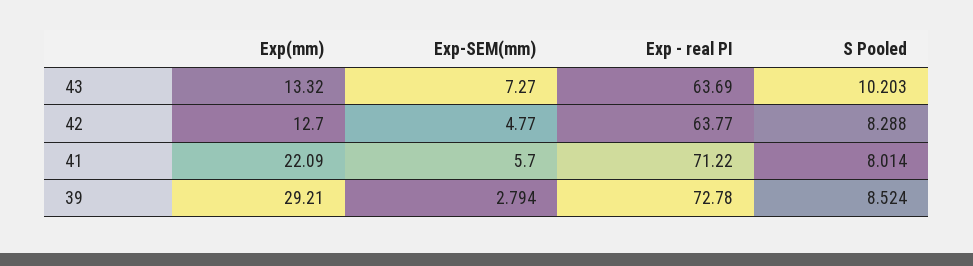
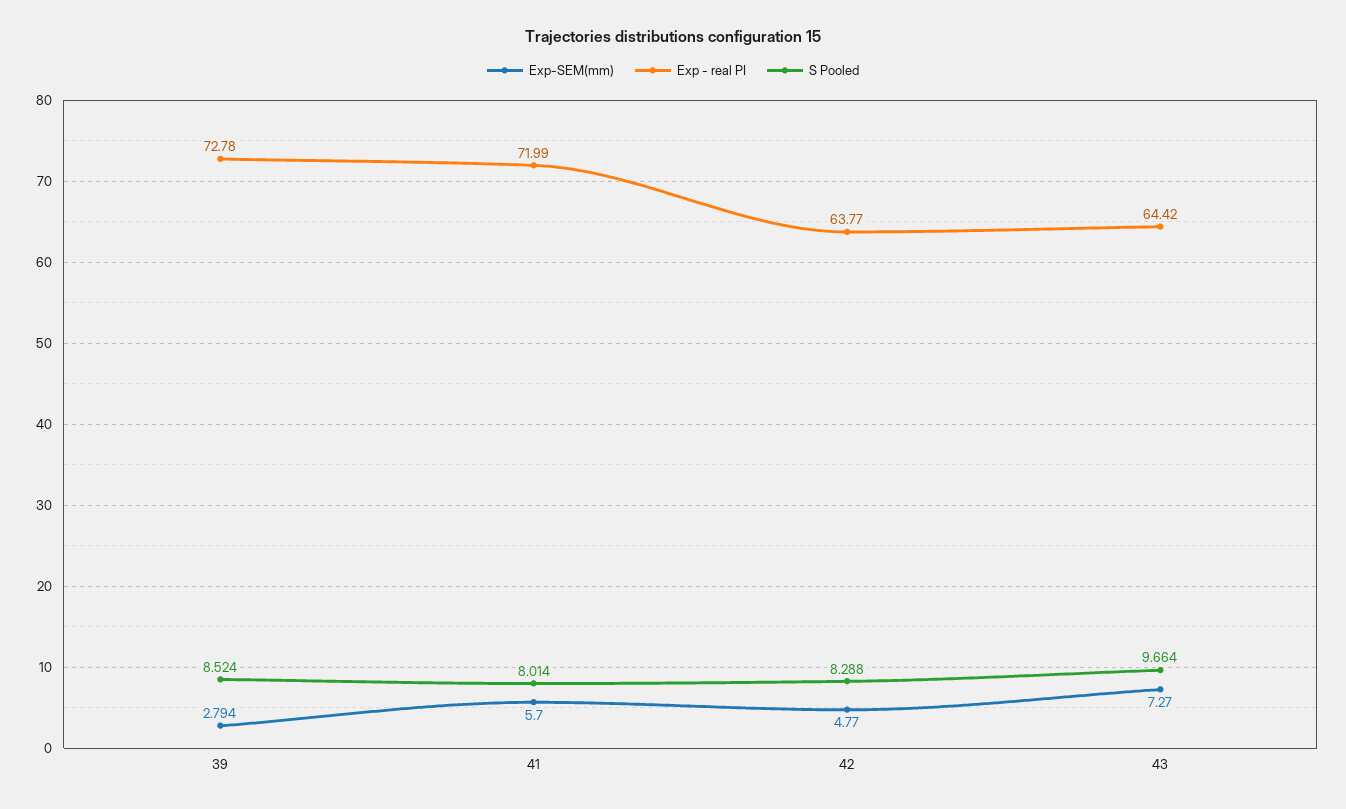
Exp(mm), 43: 13.32 -> none
Exp - real PI, 43: 63.69 -> 64.42
S Pooled, 43: 10.203 -> 9.664
Exp(mm), 42: 12.7 -> none
Exp(mm), 41: 22.09 -> none
Exp - real PI, 41: 71.22 -> 71.99
Exp(mm), 39: 29.21 -> none

